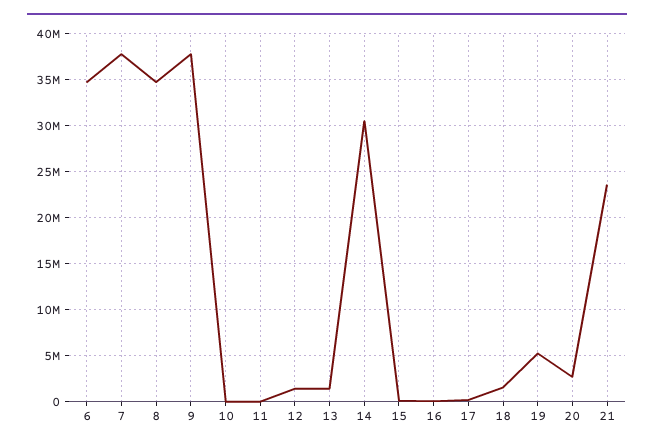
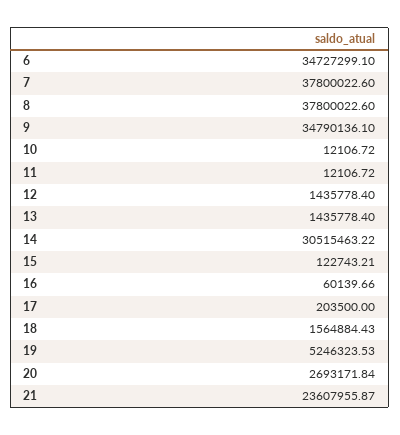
8: 35000000 -> 37800022.6
9: 38000000 -> 34790136.1

